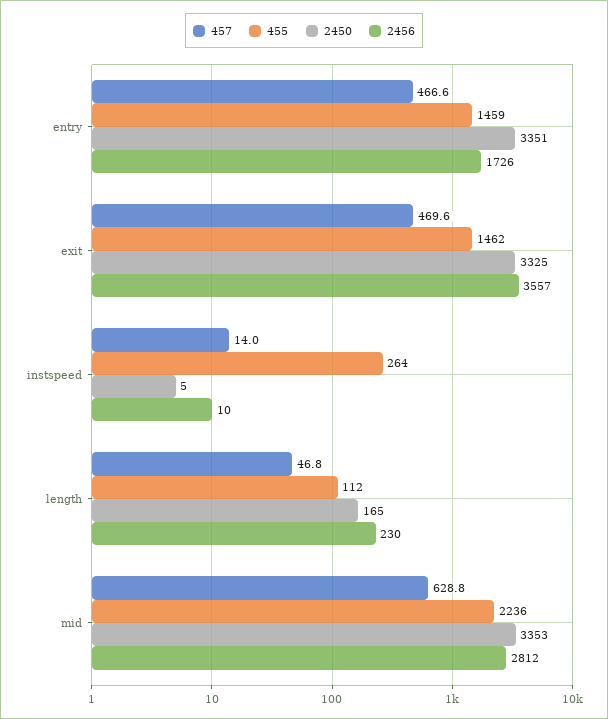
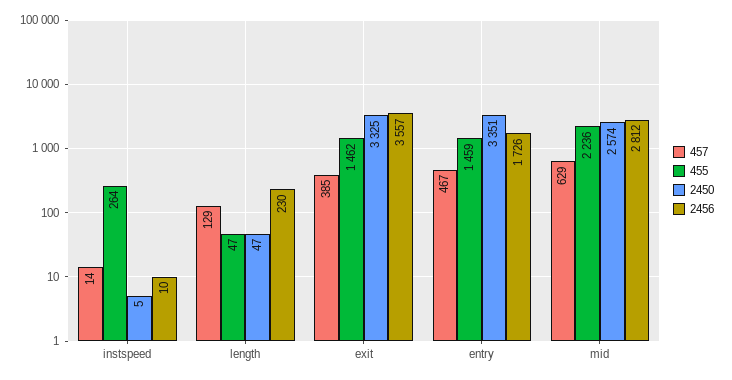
457, exit: 469.6 -> 385
457, length: 46.8 -> 129
455, length: 112 -> 47
2450, length: 165 -> 47
2450, mid: 3353 -> 2574

